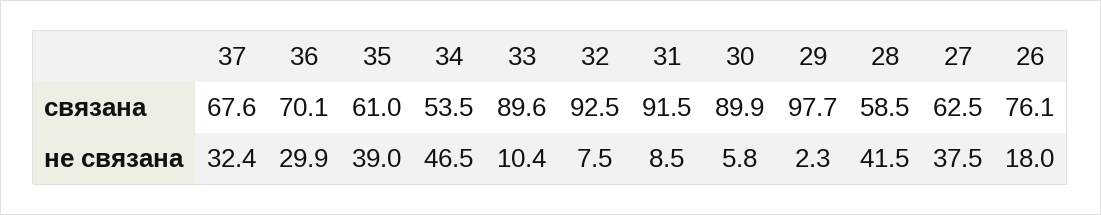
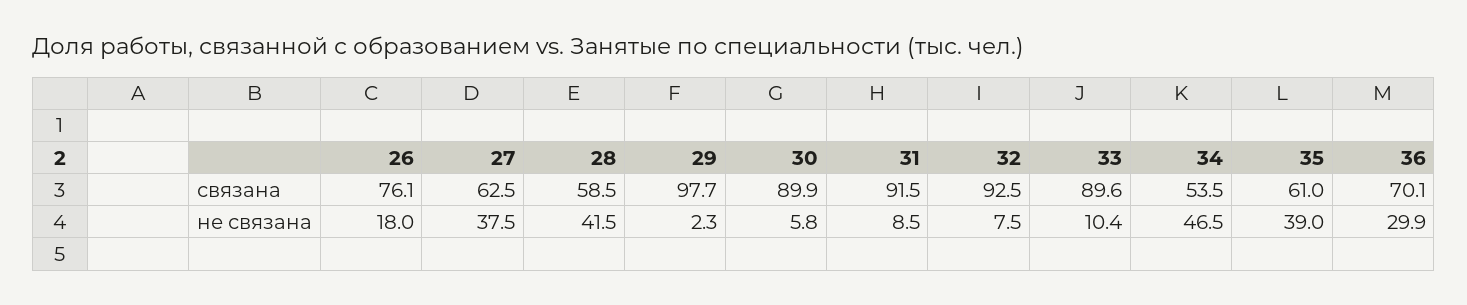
37, связана: 67.6 -> none
37, не связана: 32.4 -> none

